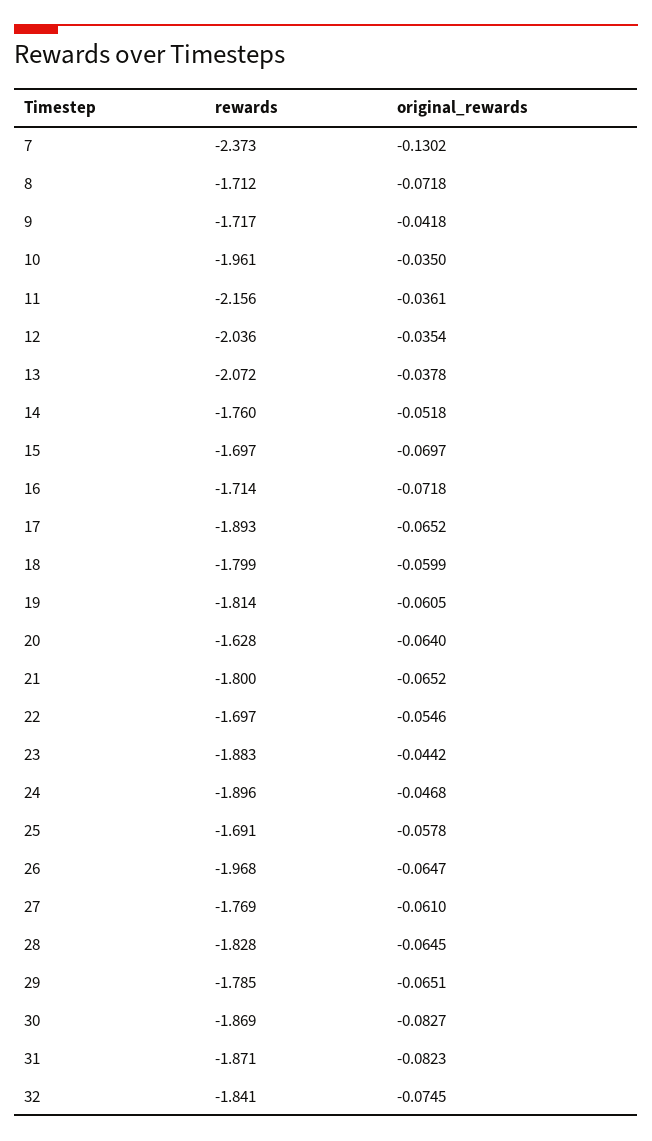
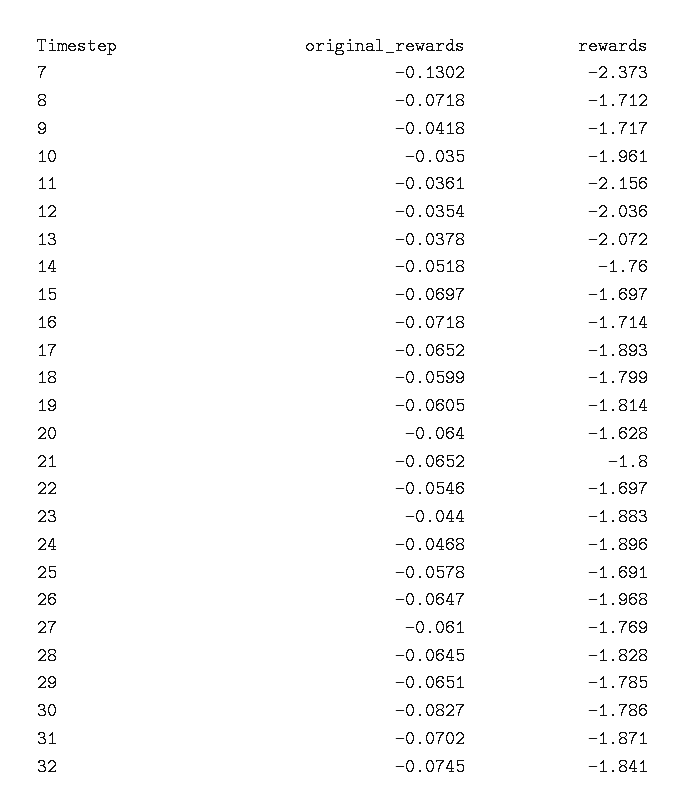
original_rewards, 23: -0.0442 -> -0.044
rewards, 30: -1.869 -> -1.786
original_rewards, 31: -0.0823 -> -0.0702

